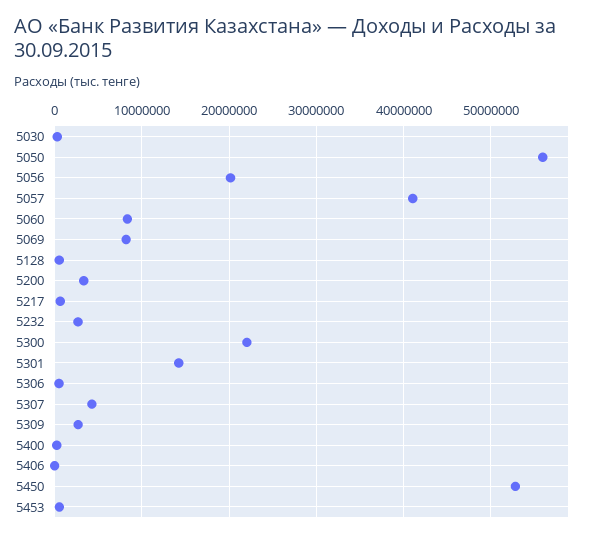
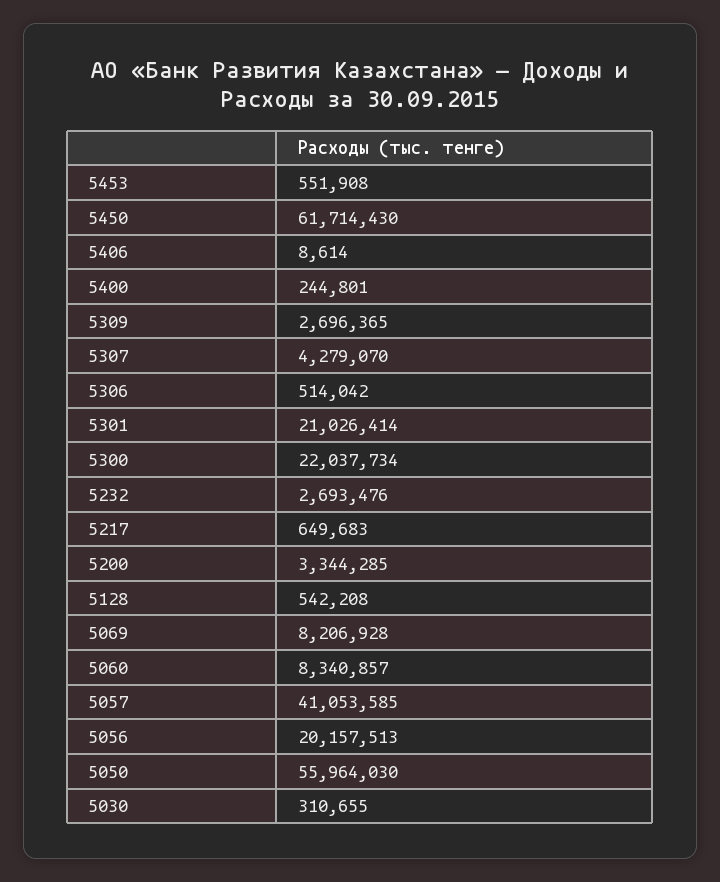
5301: 14000000 -> 21026414
5450: 53000000 -> 61714430

